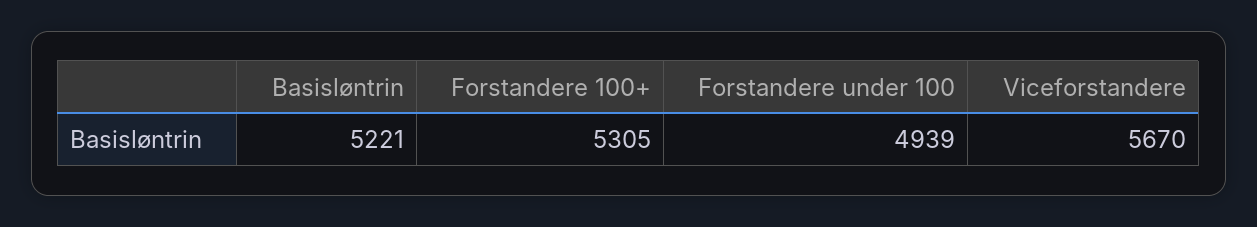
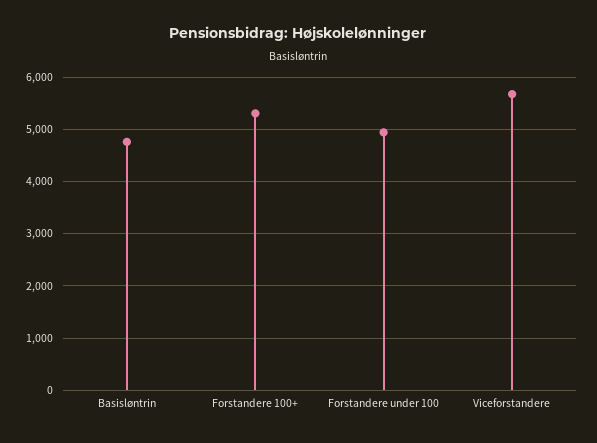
Basisløntrin: 5221 -> 4800

